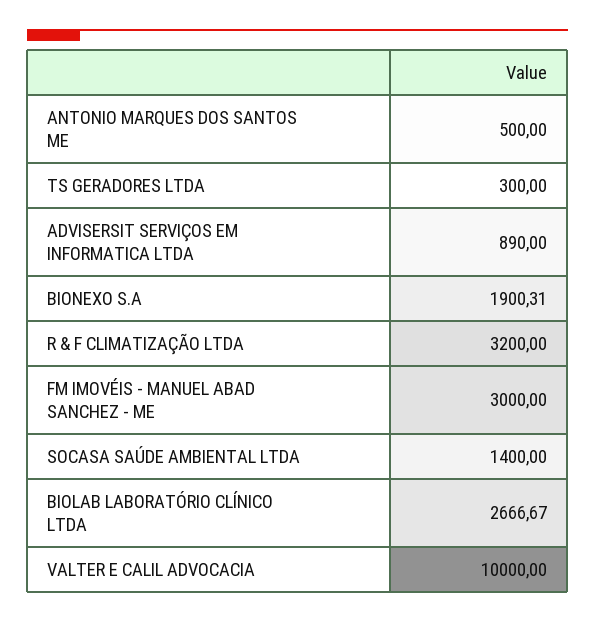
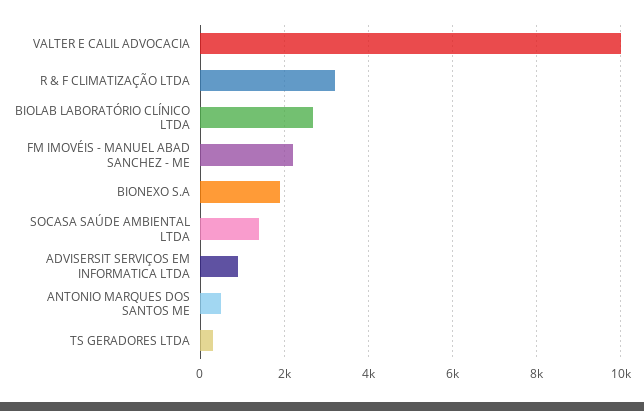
FM IMOVÉIS - MANUEL ABAD SANCHEZ - ME: 3000 -> 2200

